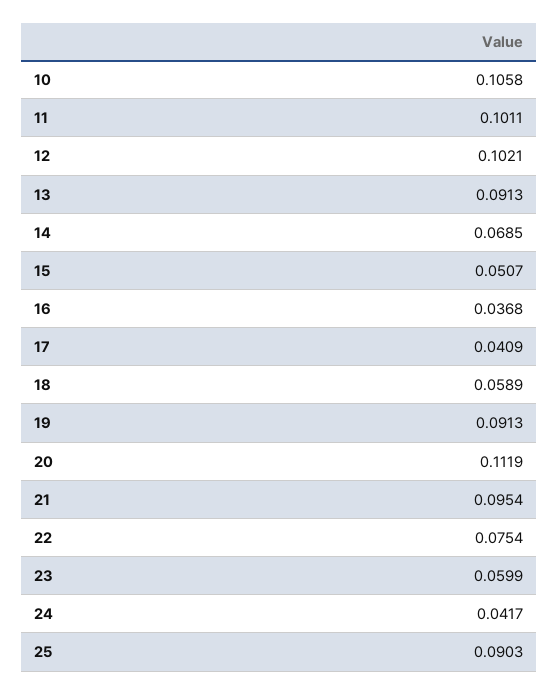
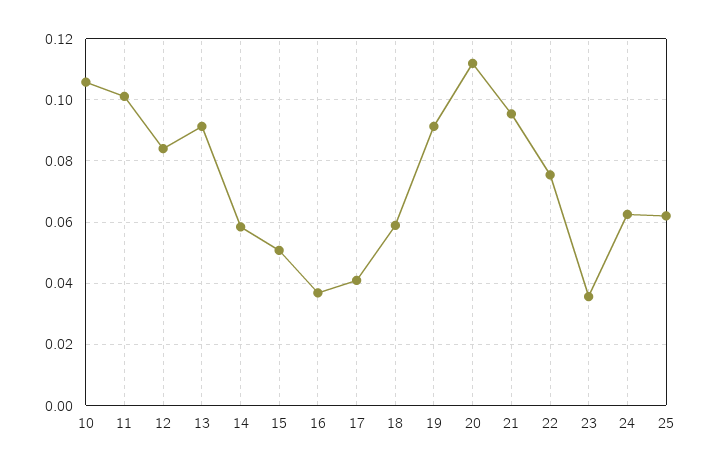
12: 0.1021 -> 0.084
14: 0.0685 -> 0.058
23: 0.0599 -> 0.036
24: 0.0417 -> 0.062
25: 0.0903 -> 0.062

